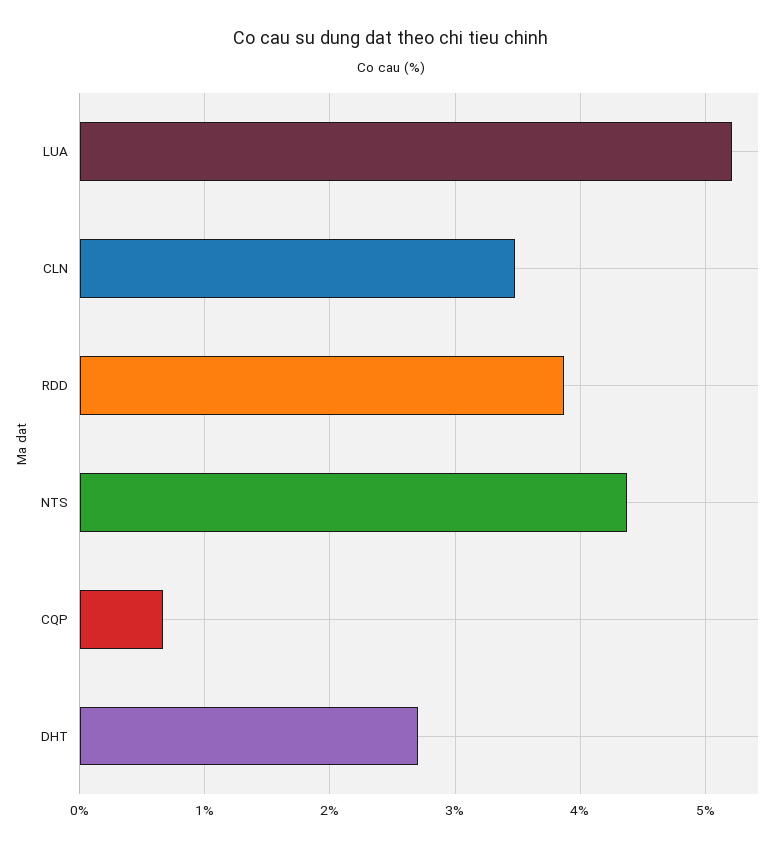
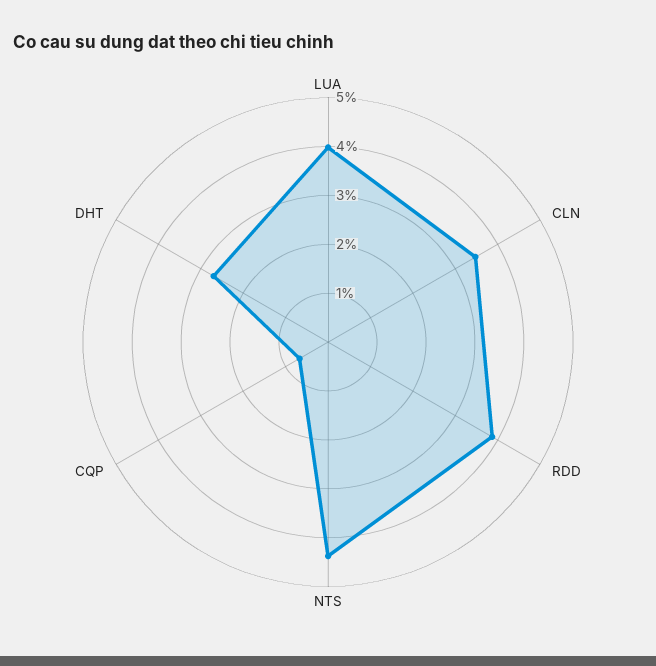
LUA: 5.2 -> 4

